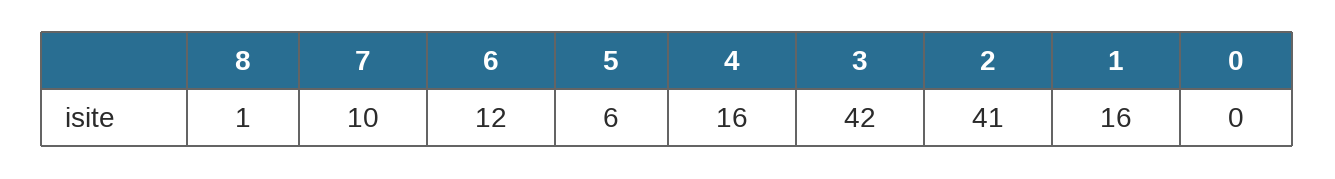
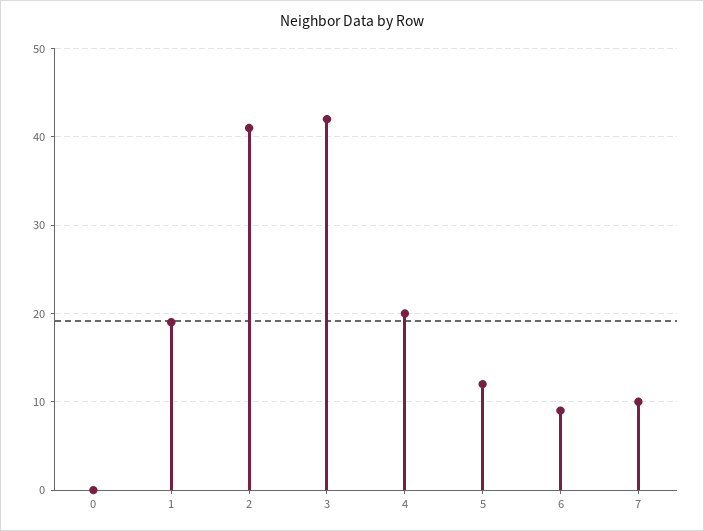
8: 1 -> none
6: 12 -> 9
5: 6 -> 12
4: 16 -> 20
1: 16 -> 19

